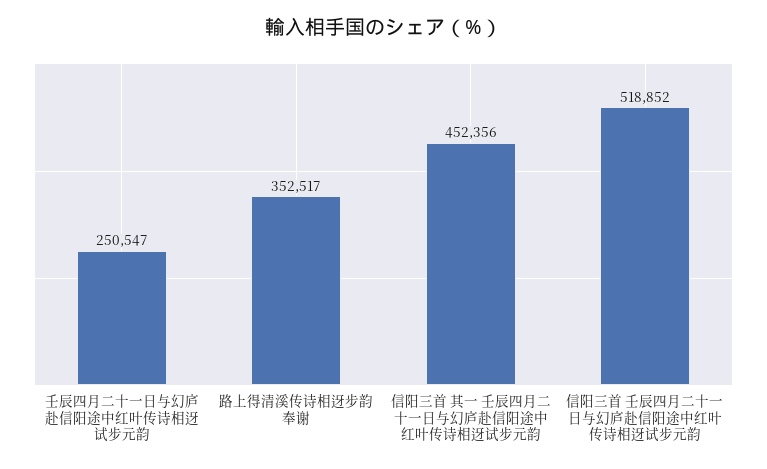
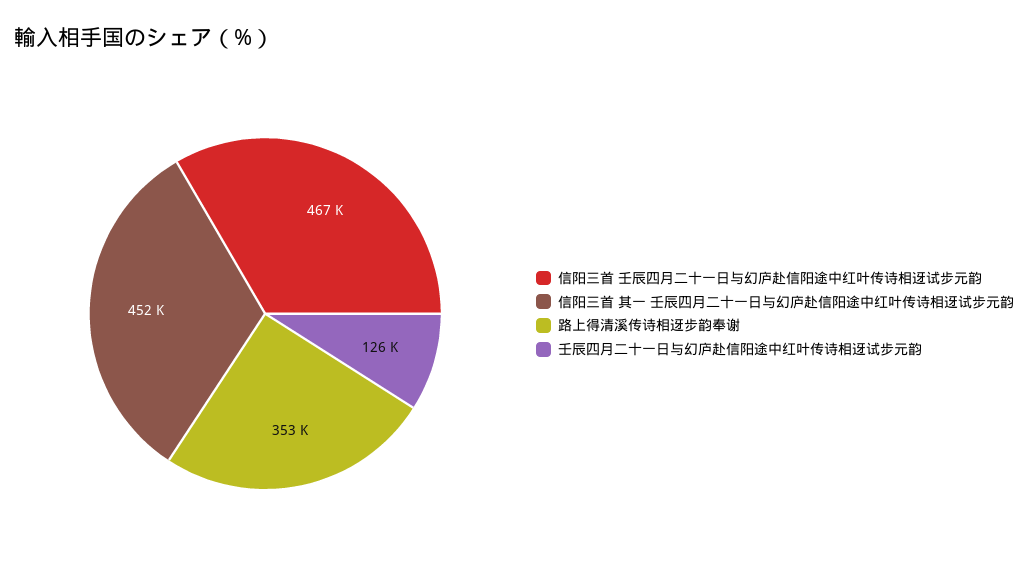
壬辰四月二十一日与幻庐赴信阳途中红叶传诗相迓试步元韵: 250547 -> 126000
信阳三首 壬辰四月二十一日与幻庐赴信阳途中红叶传诗相迓试步元韵: 518852 -> 467000

